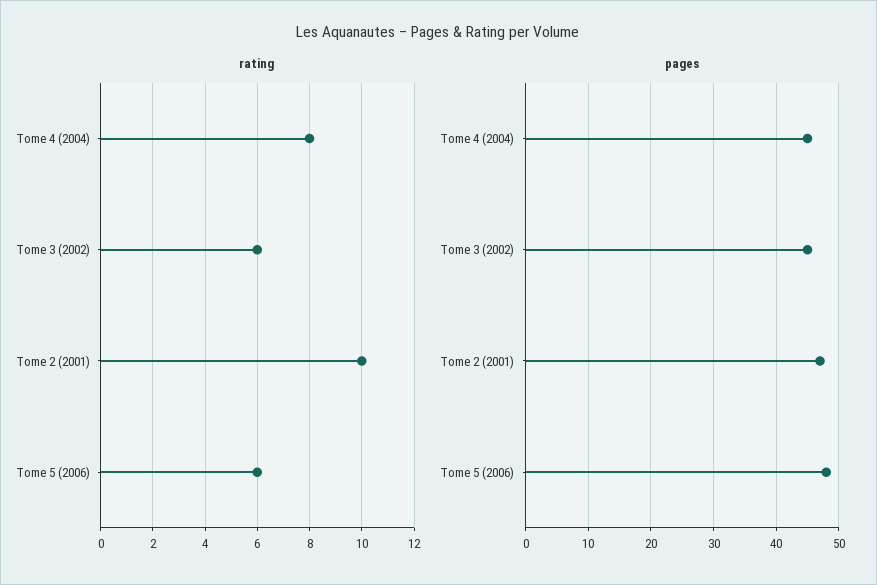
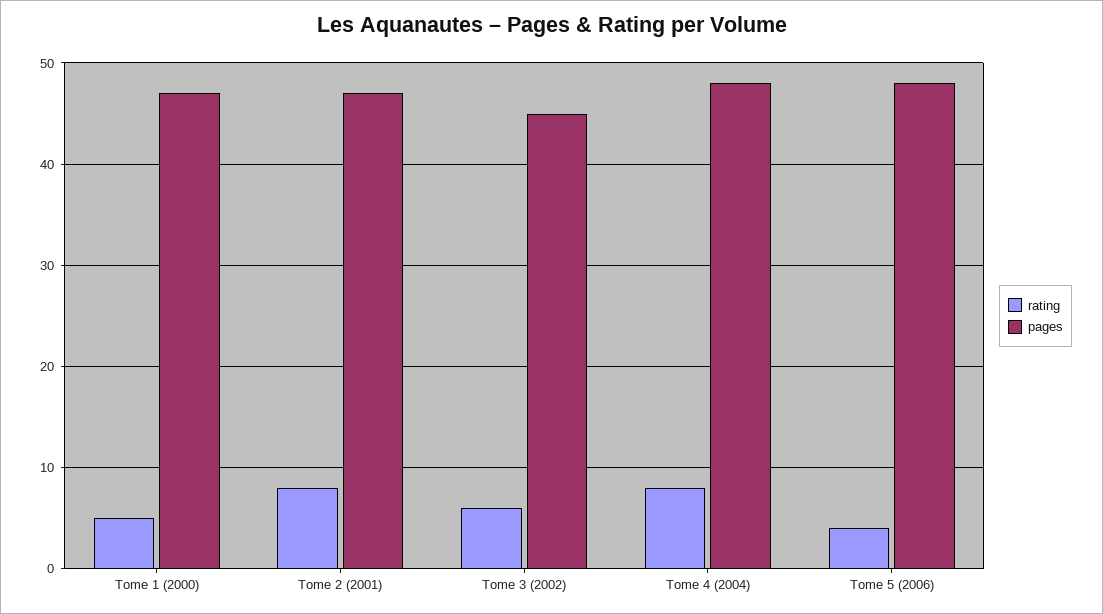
rating, Tome 2 (2001): 10 -> 8
rating, Tome 5 (2006): 6 -> 4
pages, Tome 4 (2004): 45 -> 48
rating, Tome 1 (2000): none -> 5
pages, Tome 1 (2000): none -> 47

